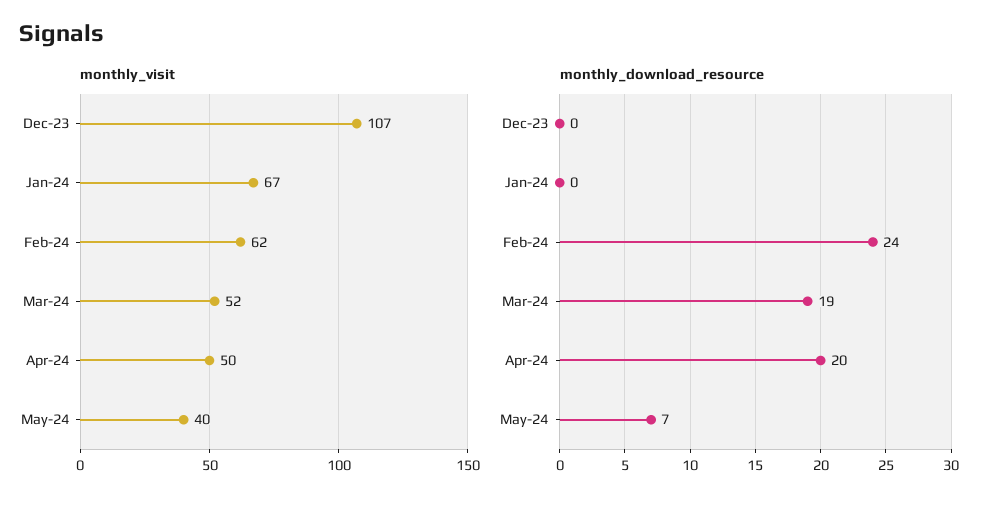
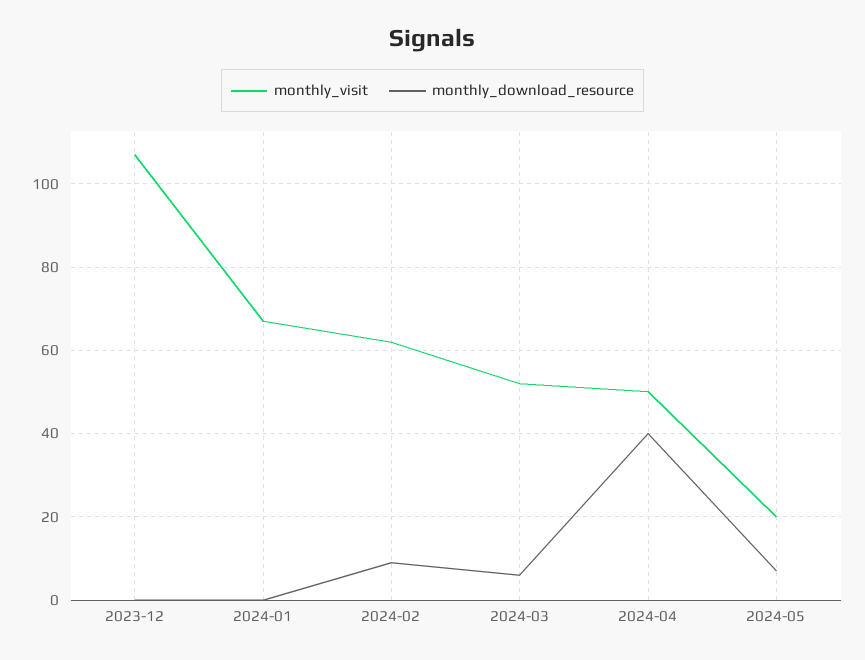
monthly_visit, May-24: 40 -> 20
monthly_download_resource, Feb-24: 24 -> 10
monthly_download_resource, Mar-24: 19 -> 5
monthly_download_resource, Apr-24: 20 -> 40

